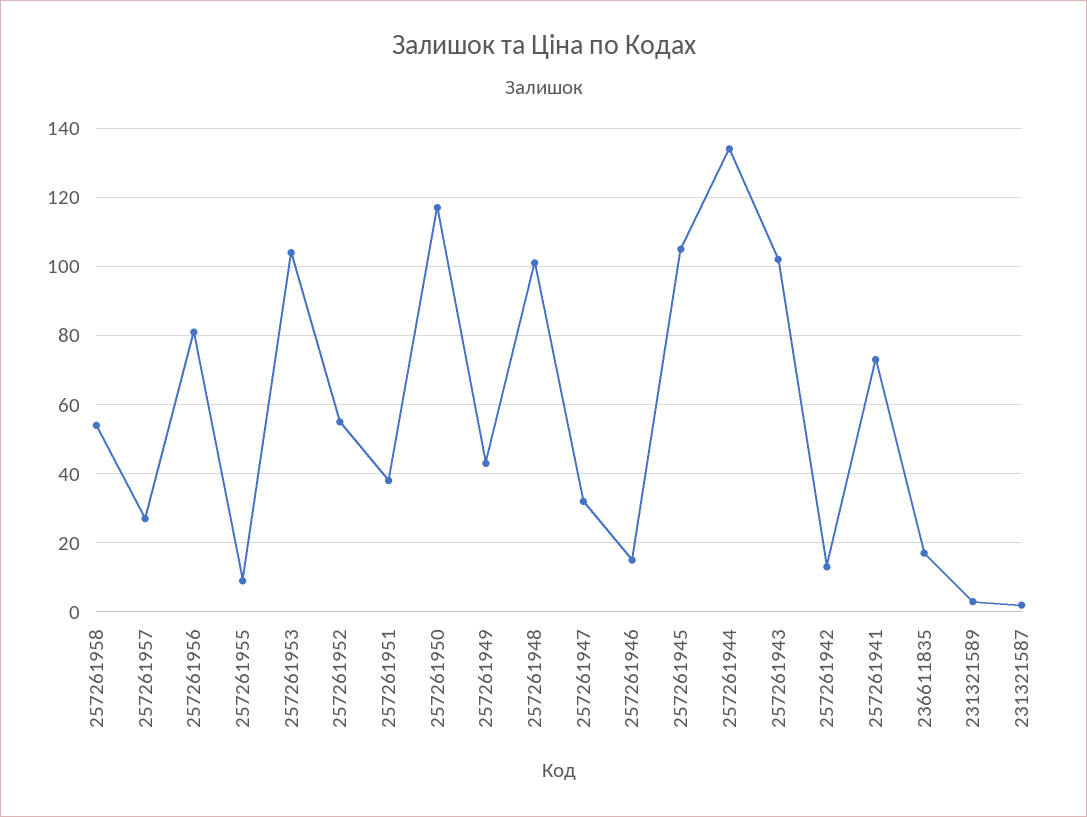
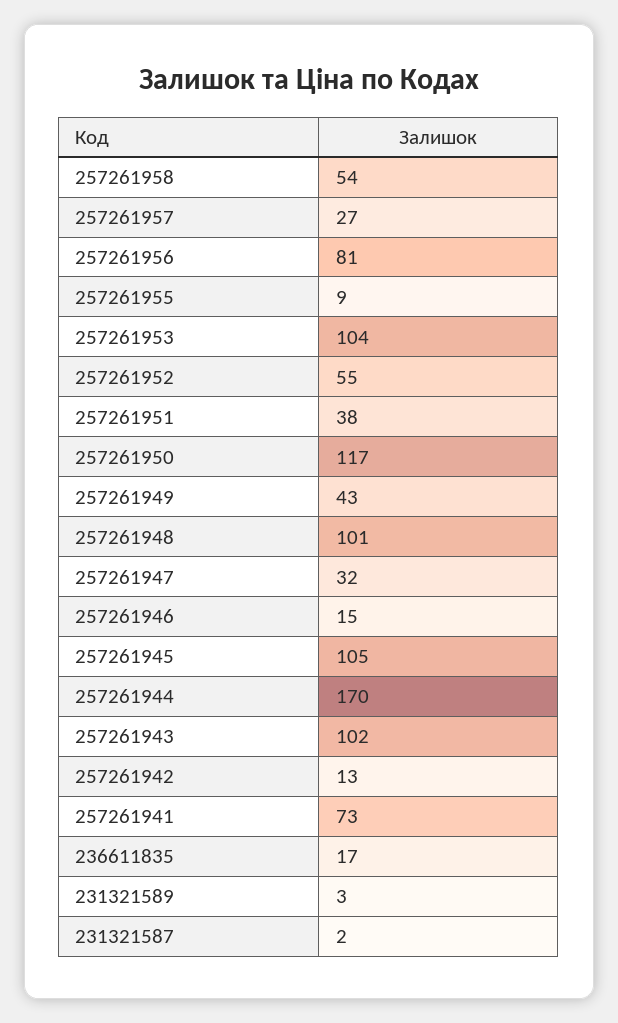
257261944: 135 -> 170

